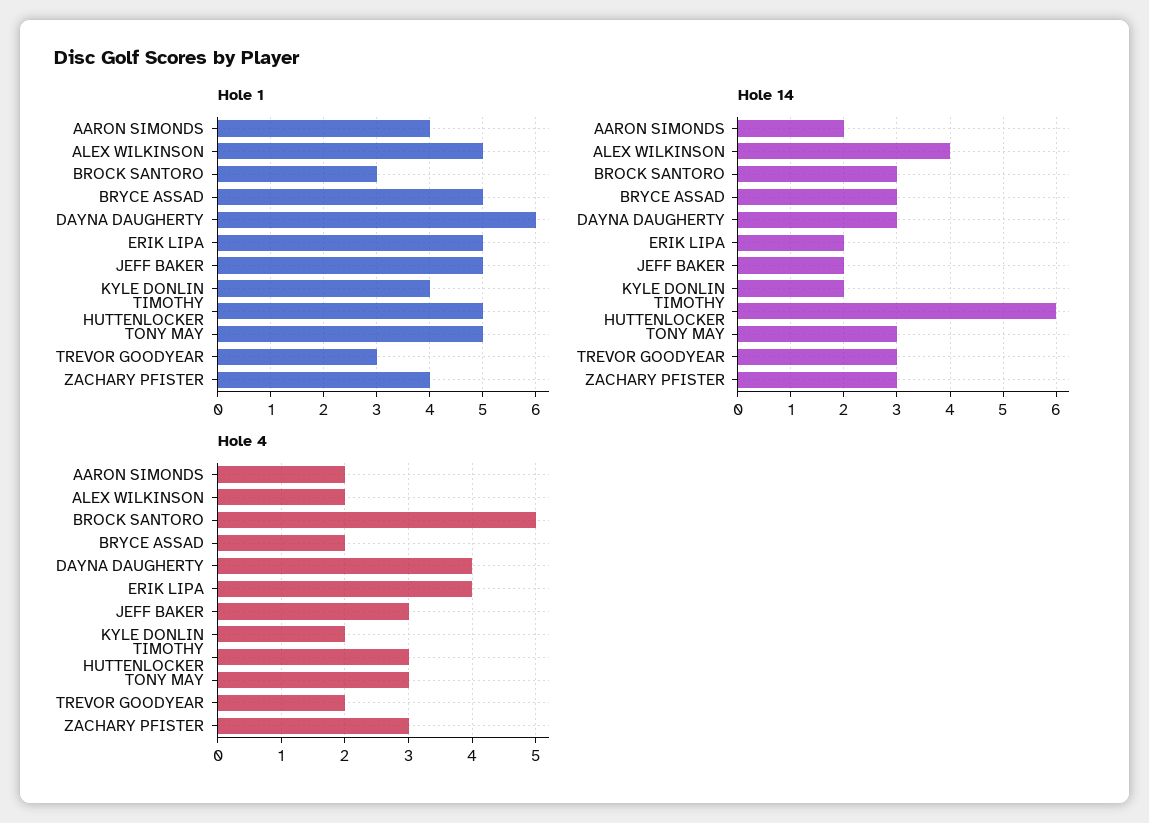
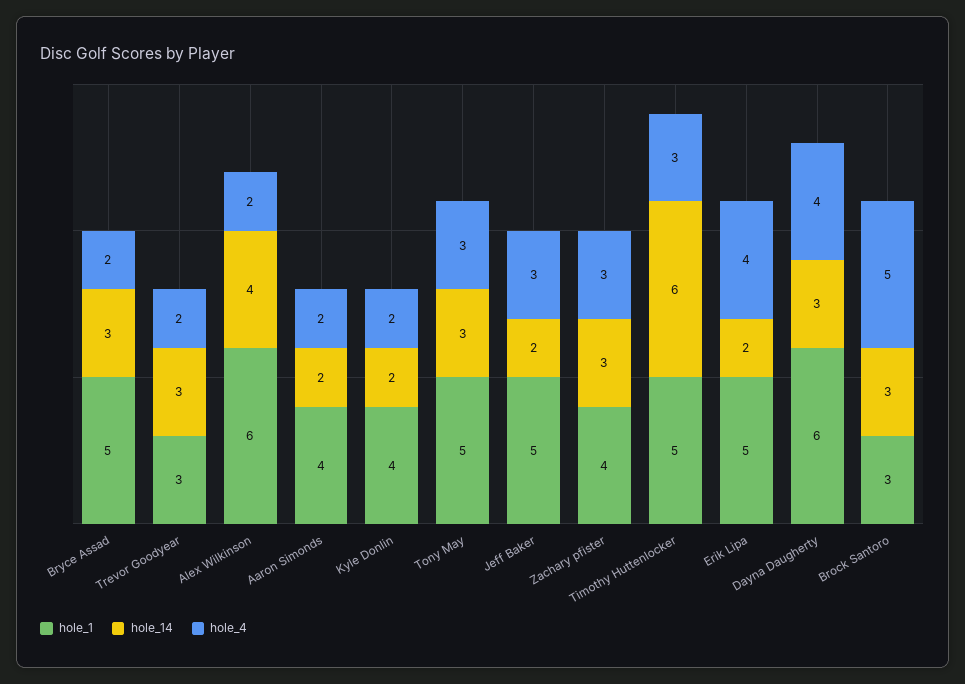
Hole 1, ALEX WILKINSON: 5 -> 6

